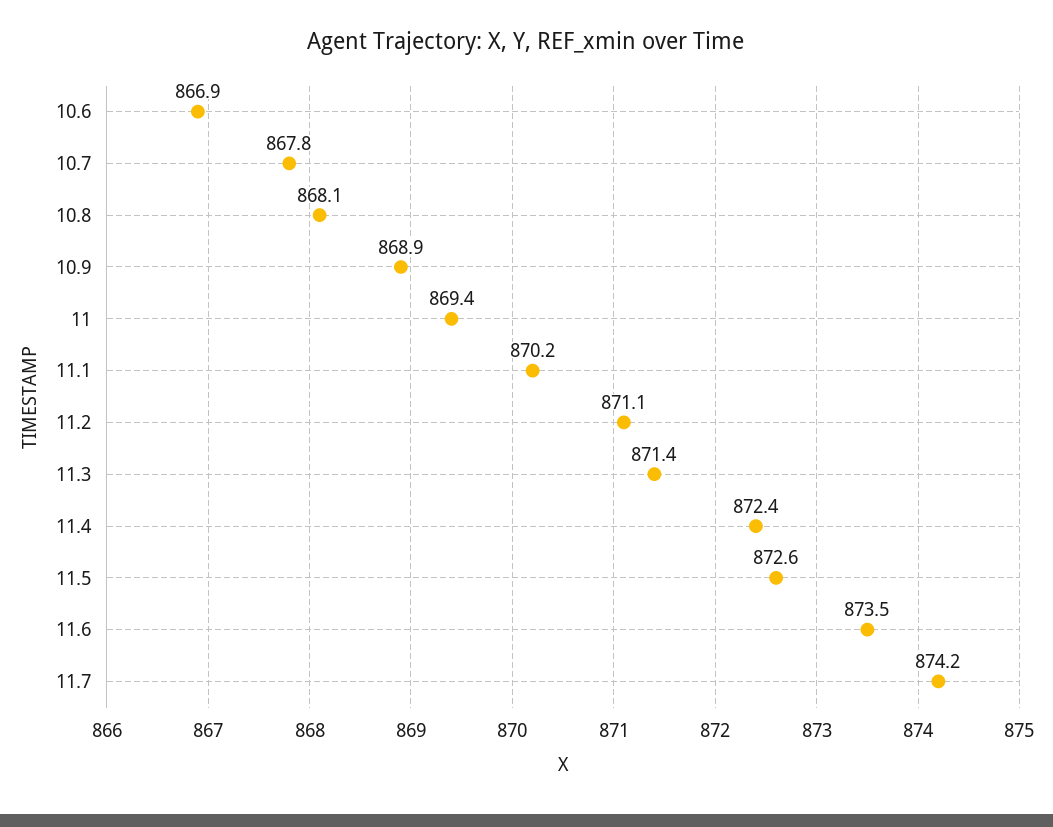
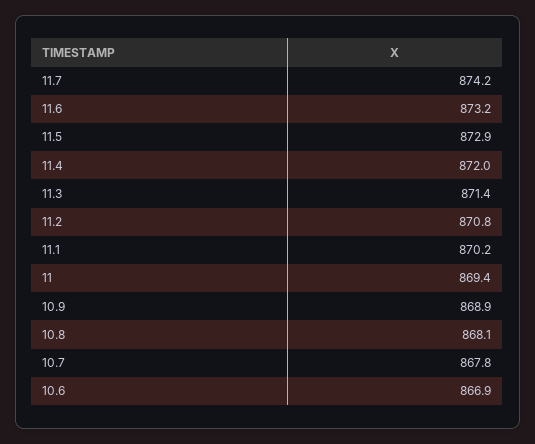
11.2: 871.1 -> 870.8
11.4: 872.4 -> 872
11.5: 872.6 -> 872.9
11.6: 873.5 -> 873.2

